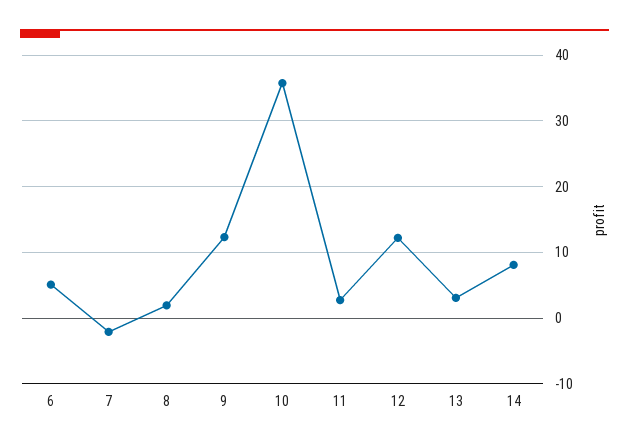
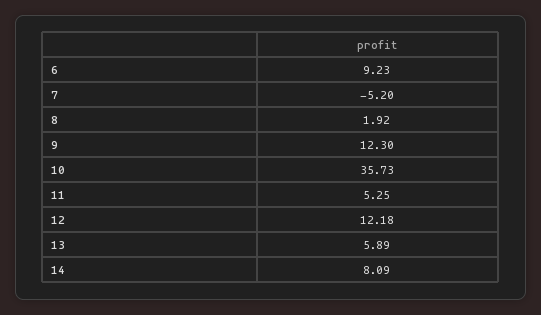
6: 5 -> 9.23
7: -2 -> -5.2
11: 3 -> 5.25
13: 3 -> 5.89

